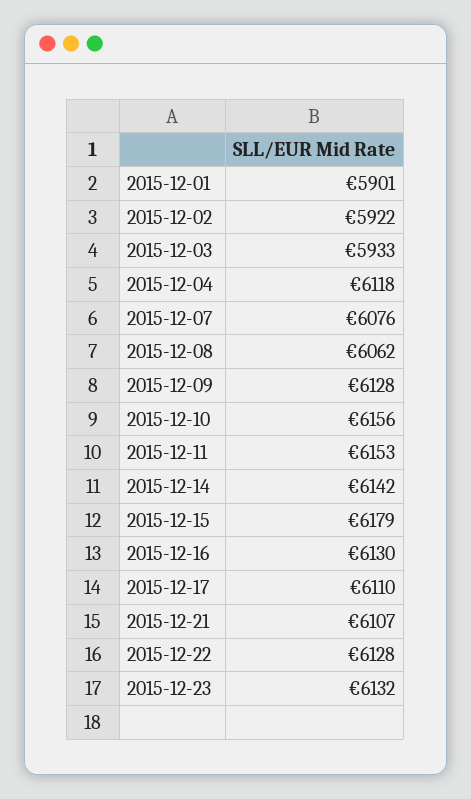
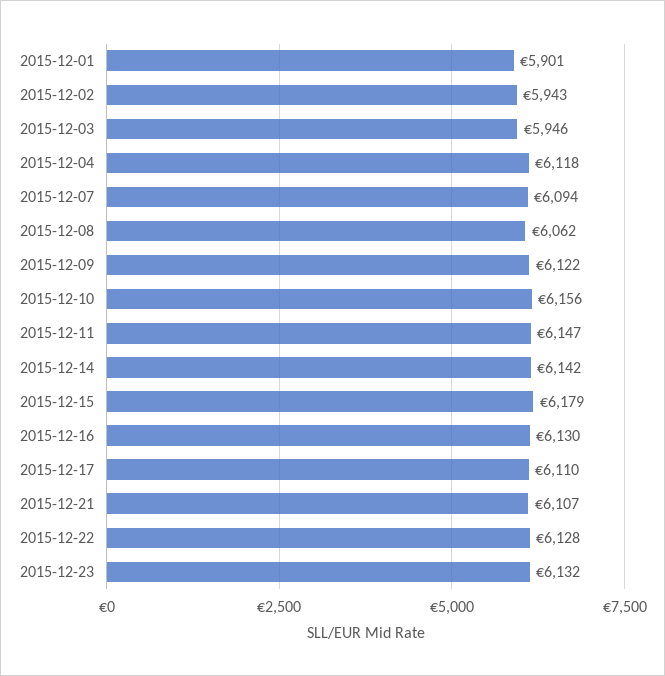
2015-12-02: 5922 -> 5943
2015-12-03: 5933 -> 5946
2015-12-07: 6076 -> 6094
2015-12-09: 6128 -> 6122
2015-12-11: 6153 -> 6147

